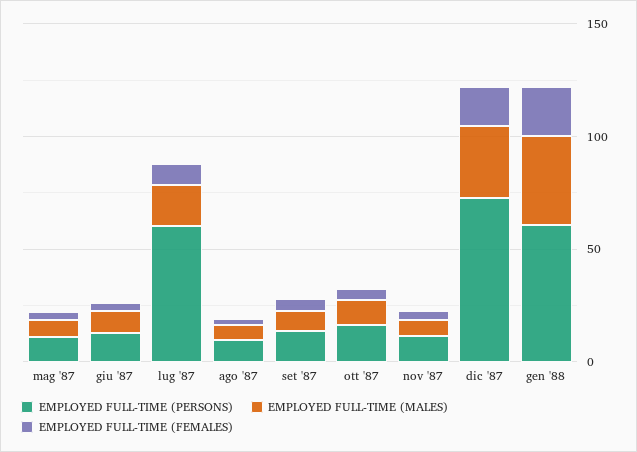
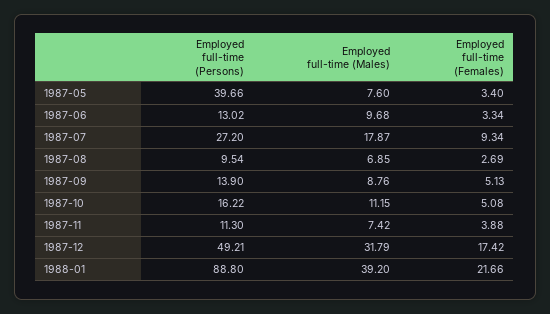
EMPLOYED FULL-TIME (PERSONS), mag '87: 10 -> 39.66
EMPLOYED FULL-TIME (PERSONS), lug '87: 60 -> 27.2
EMPLOYED FULL-TIME (PERSONS), dic '87: 70 -> 49.21
EMPLOYED FULL-TIME (PERSONS), gen '88: 60 -> 88.8

